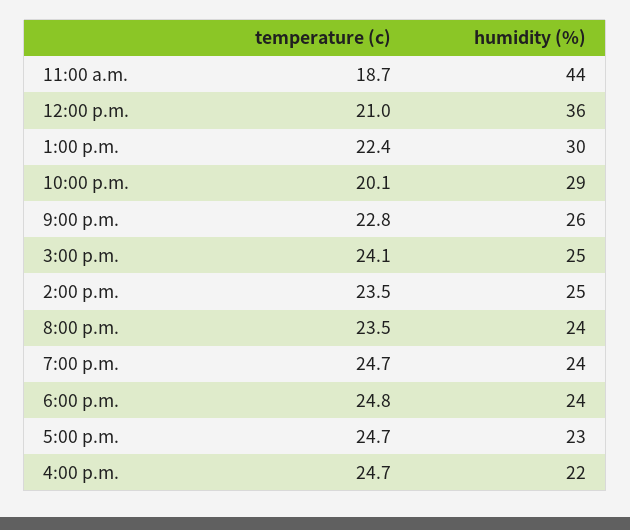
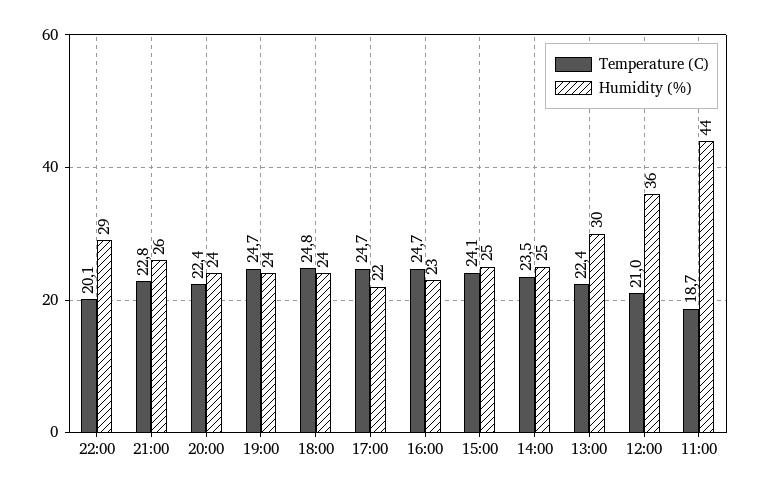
temperature (c), 8:00 p.m.: 23.5 -> 22.4
humidity (%), 5:00 p.m.: 23 -> 22
humidity (%), 4:00 p.m.: 22 -> 23

